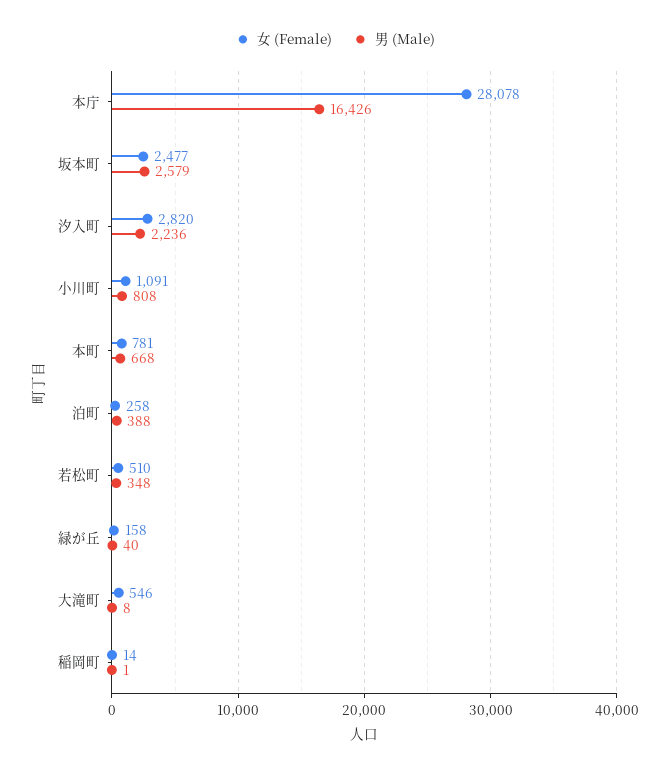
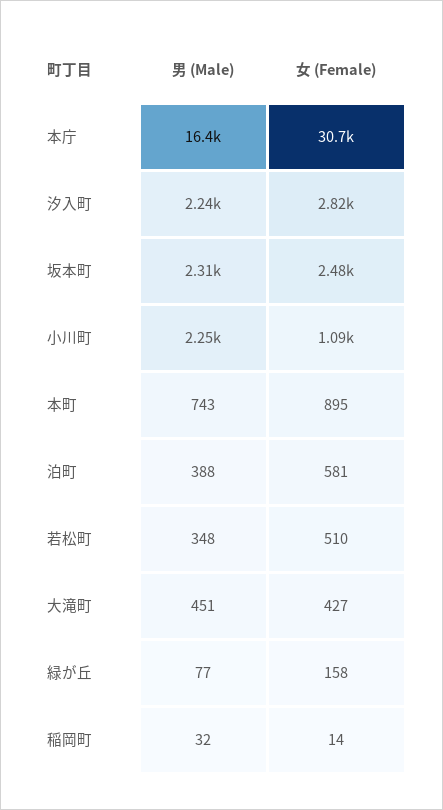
女 (Female), 本庁: 28078 -> 30700
男 (Male), 坂本町: 2579 -> 2310
男 (Male), 小川町: 808 -> 2250
女 (Female), 本町: 781 -> 895
男 (Male), 本町: 668 -> 743
女 (Female), 泊町: 258 -> 581
男 (Male), 緑が丘: 40 -> 77
女 (Female), 大滝町: 546 -> 427
男 (Male), 大滝町: 8 -> 451
男 (Male), 稲岡町: 1 -> 32

